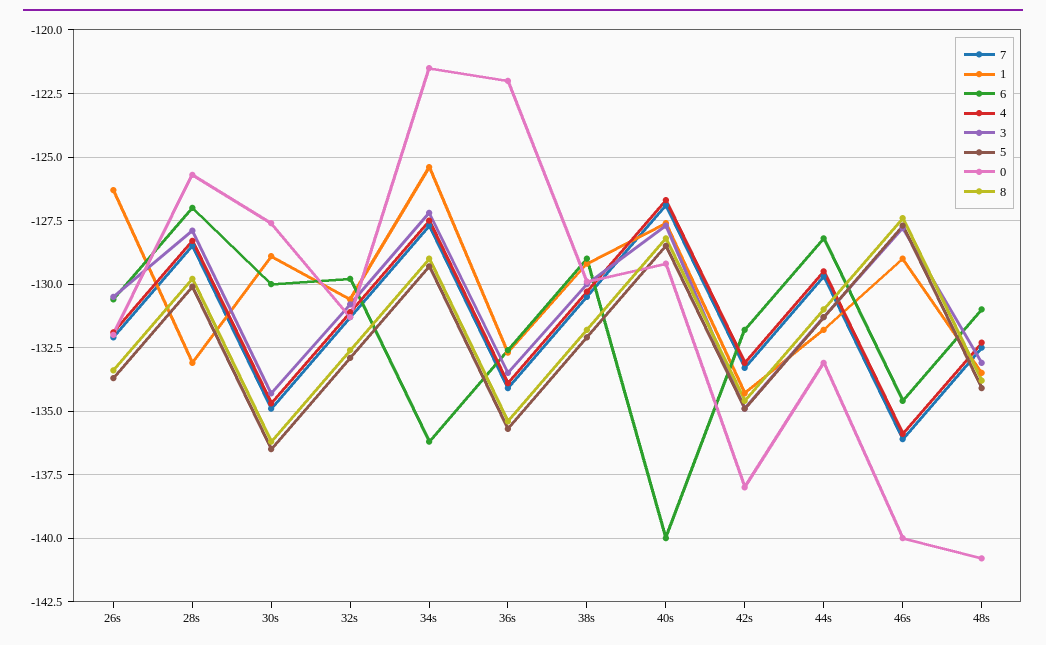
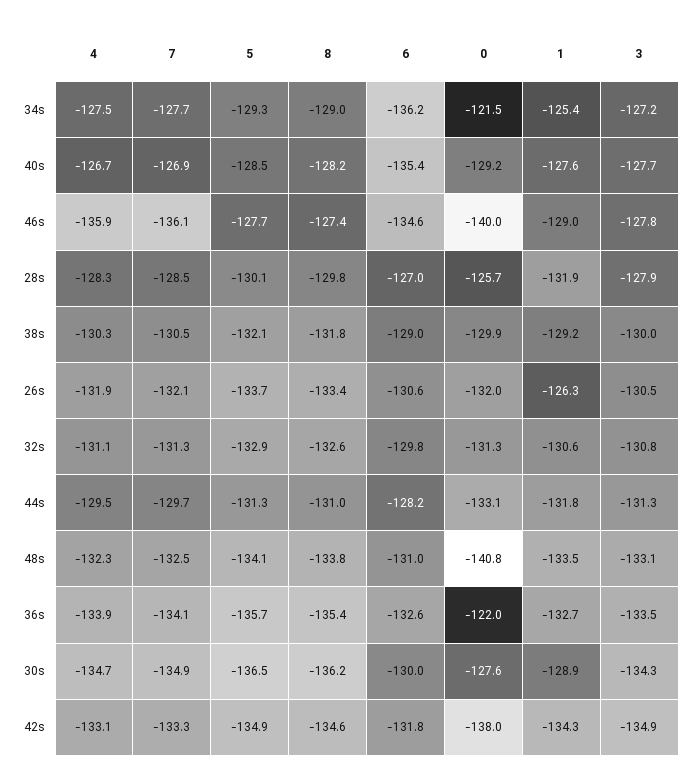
1, 28s: -133 -> -131.9
6, 40s: -140 -> -135.4

